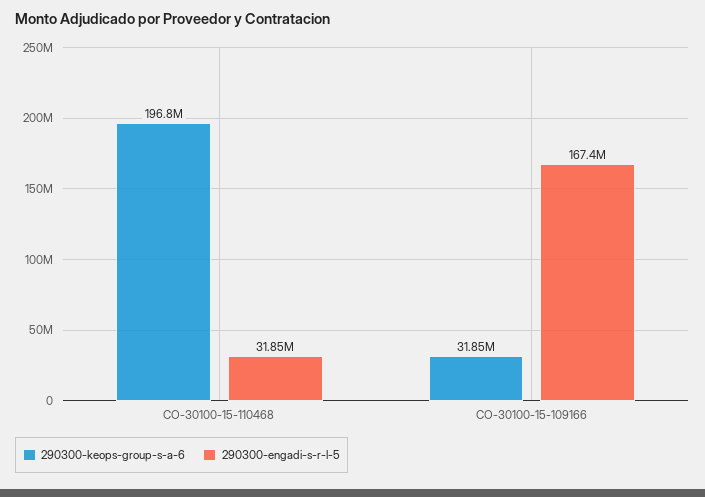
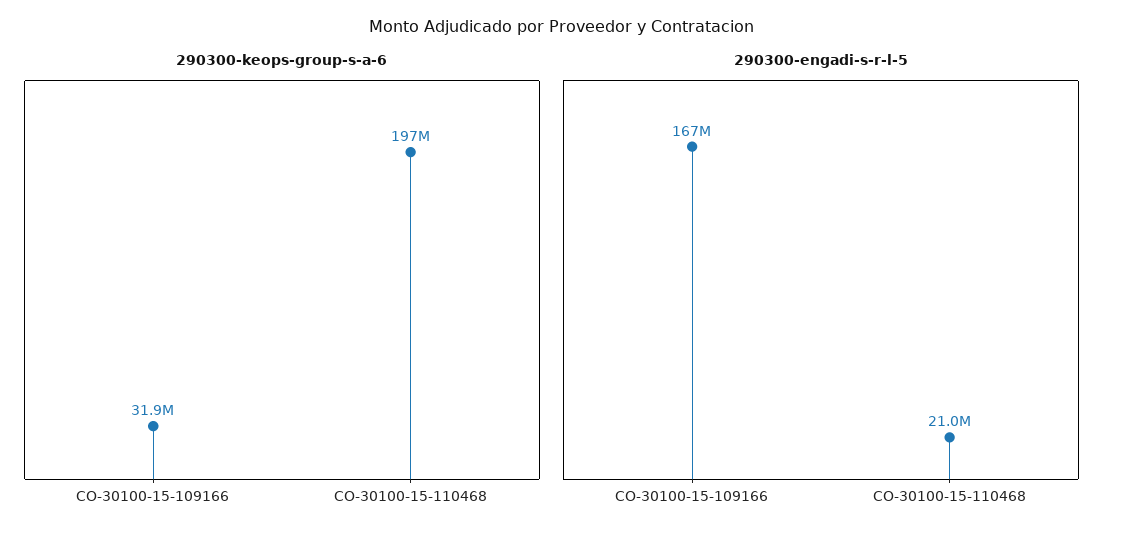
290300-engadi-s-r-l-5, CO-30100-15-110468: 31850000 -> 21000000

